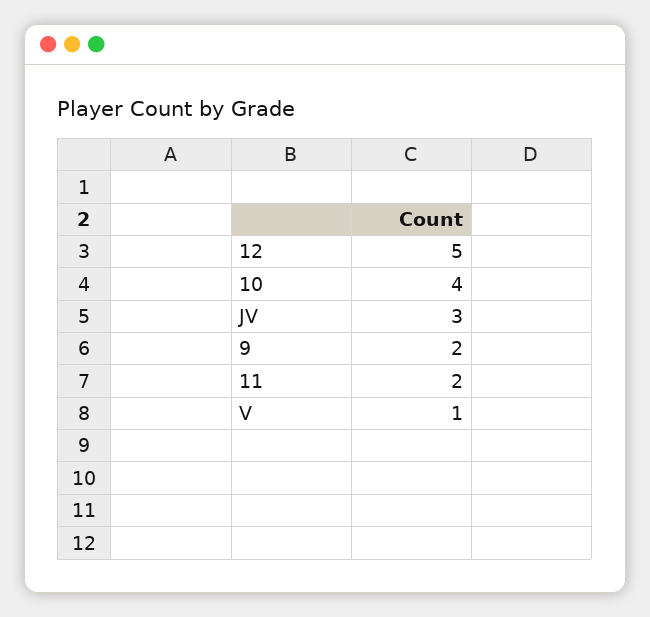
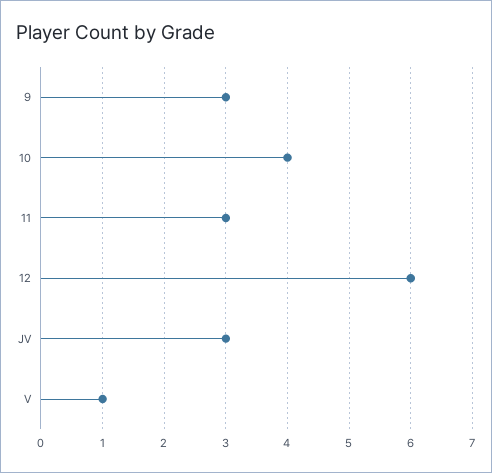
12: 5 -> 6
9: 2 -> 3
11: 2 -> 3

